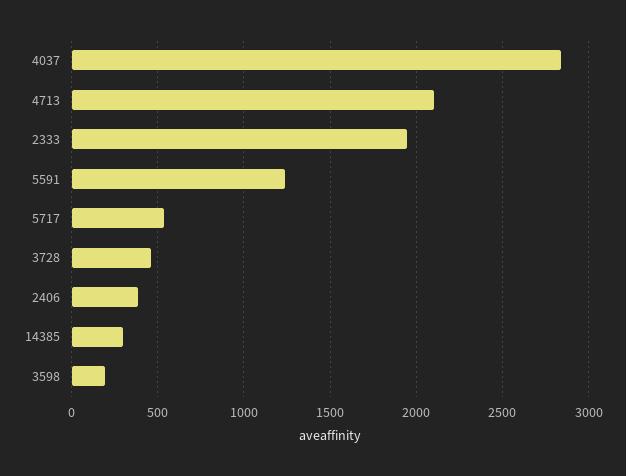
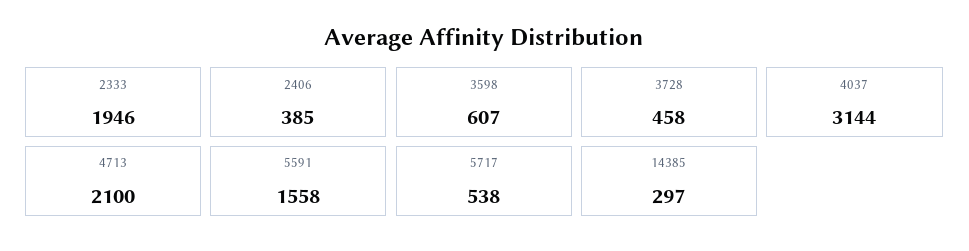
4037: 2850 -> 3144
5591: 1250 -> 1558
3598: 200 -> 607

